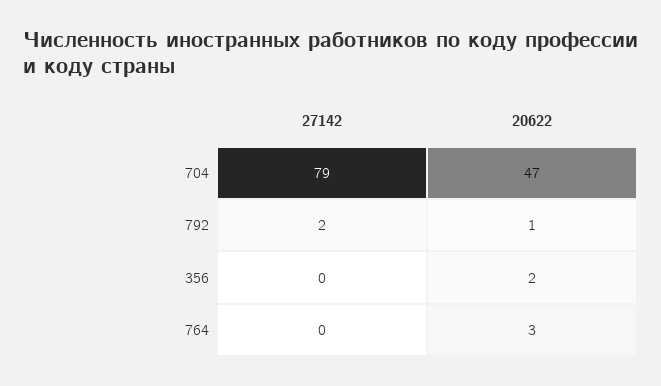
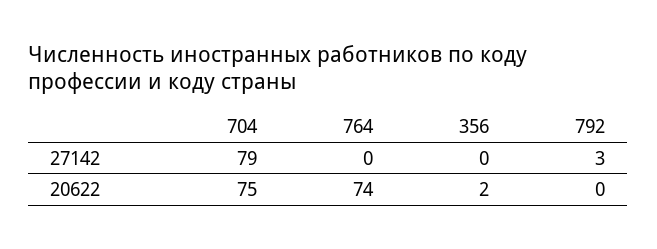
20622, 704: 47 -> 75
27142, 792: 2 -> 3
20622, 792: 1 -> 0
20622, 764: 3 -> 74

